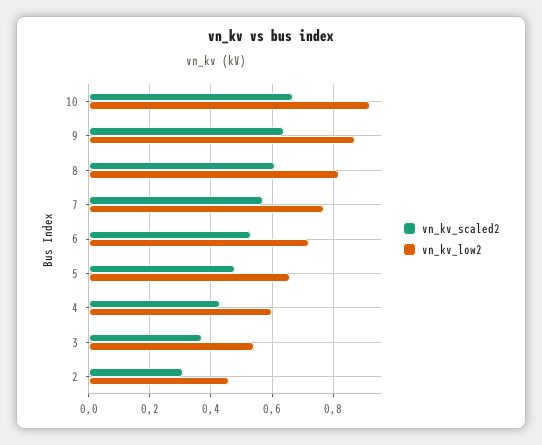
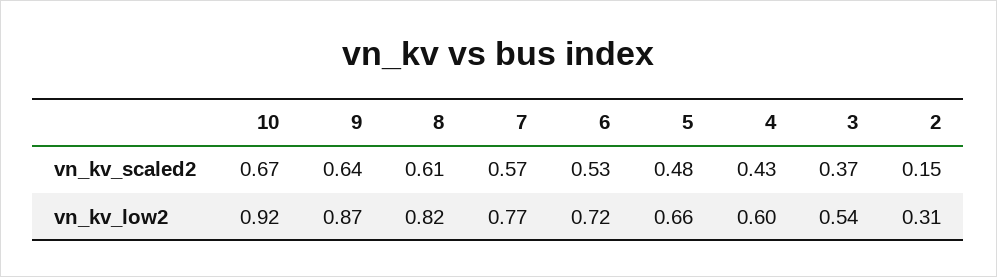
vn_kv_scaled2, 2: 0.3 -> 0.15
vn_kv_low2, 2: 0.45 -> 0.31

